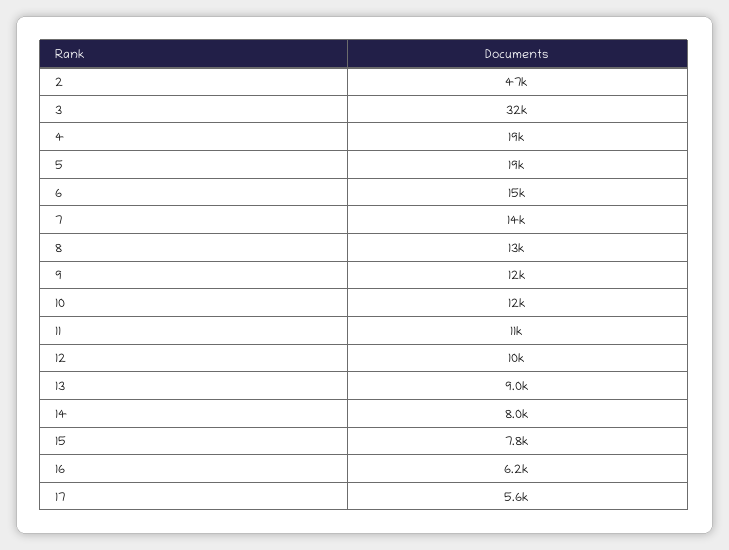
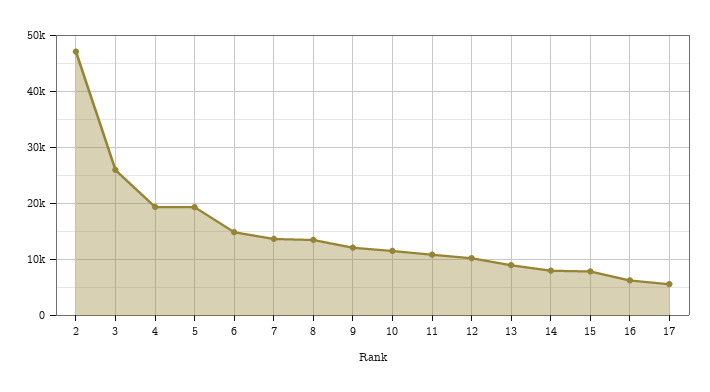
3: 32000 -> 26000

